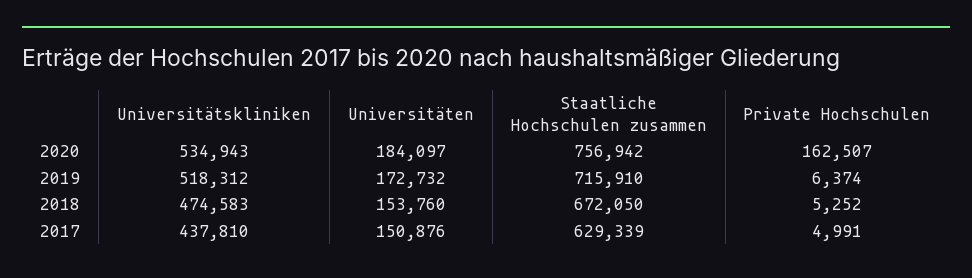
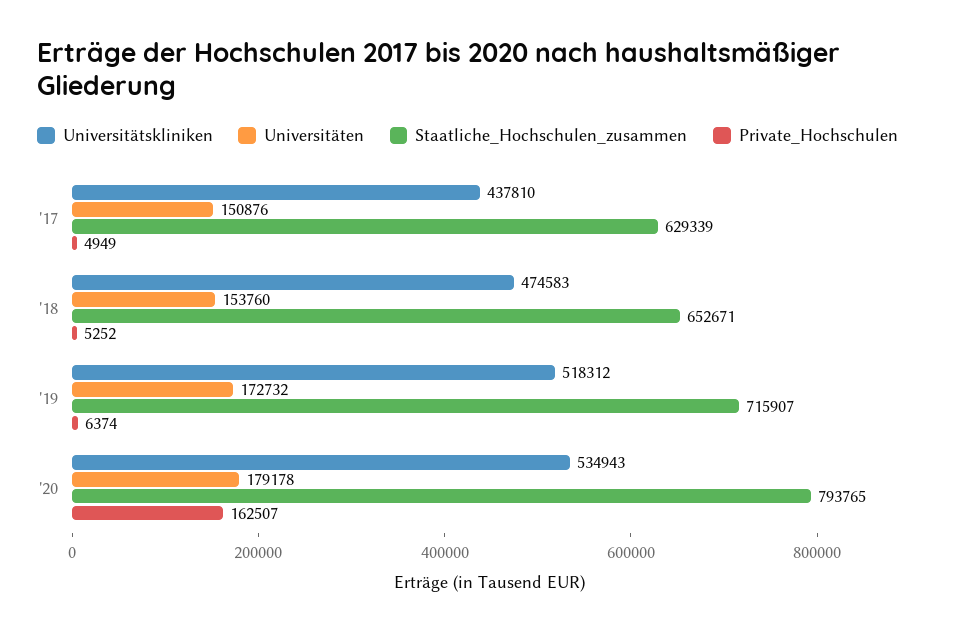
Universitäten, 2020: 184097 -> 179178
Staatliche Hochschulen zusammen, 2020: 756942 -> 793765
Staatliche Hochschulen zusammen, 2019: 715910 -> 715907
Staatliche Hochschulen zusammen, 2018: 672050 -> 652671
Private Hochschulen, 2017: 4991 -> 4949

